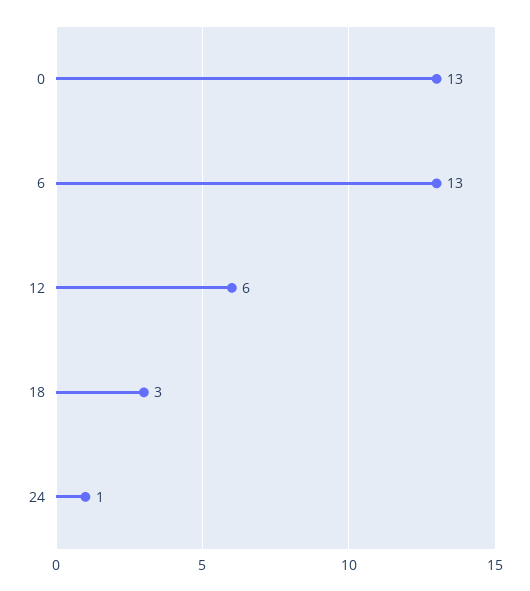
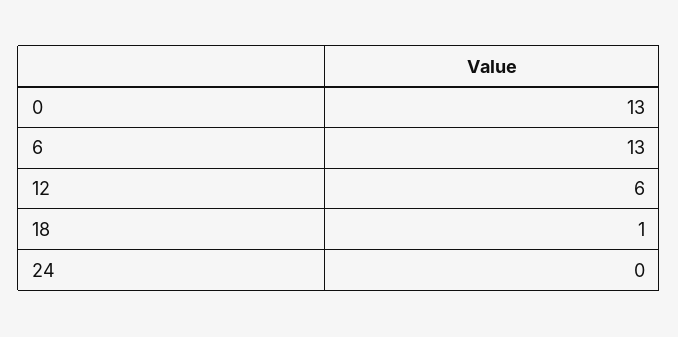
18: 3 -> 1
24: 1 -> 0

